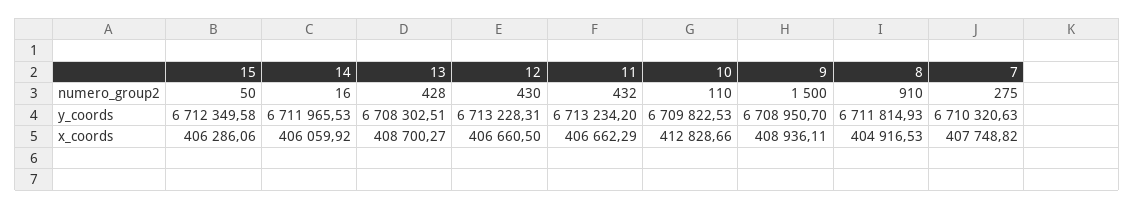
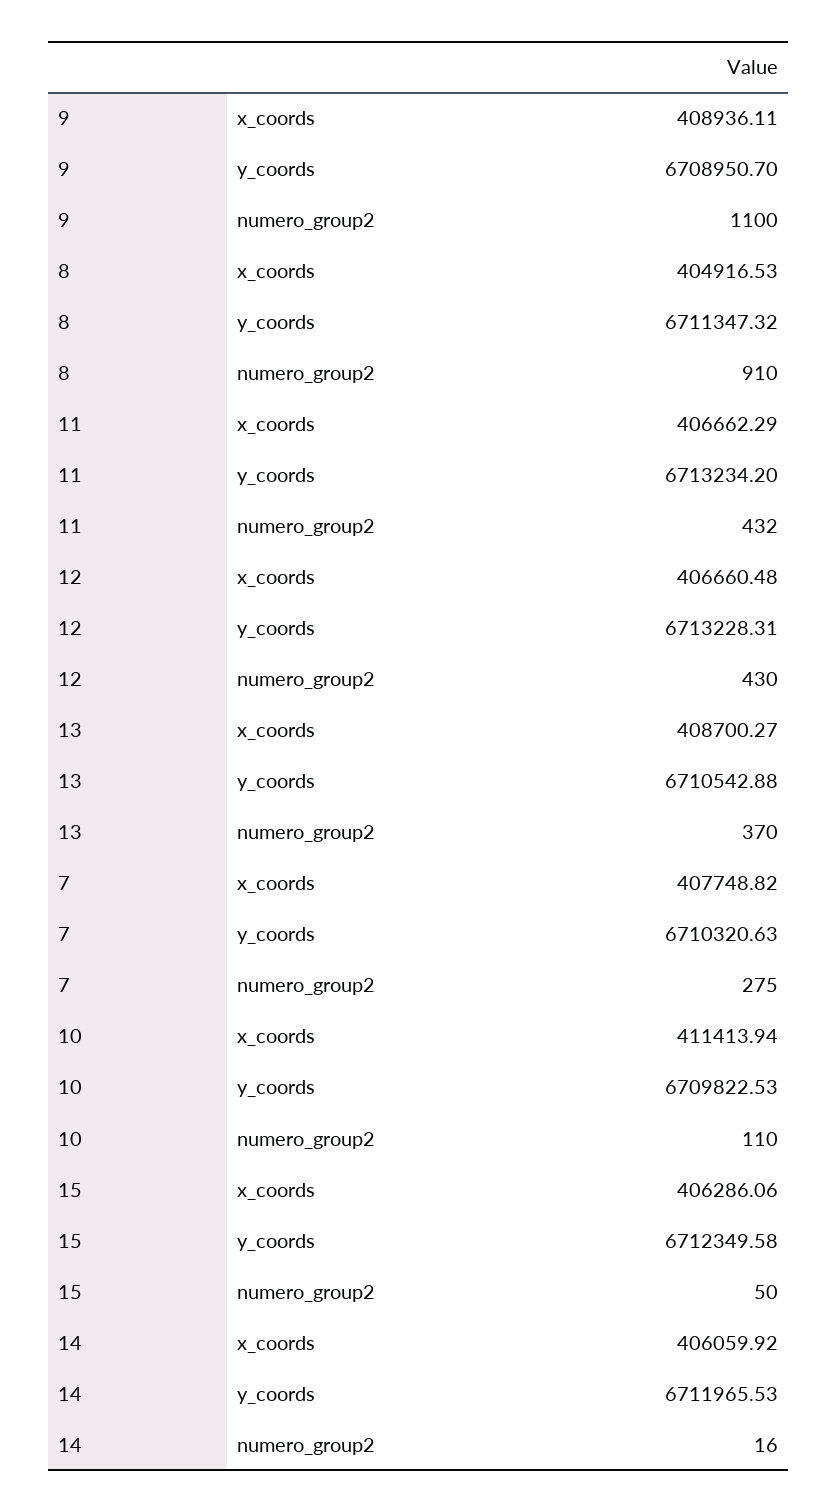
13, numero_group2: 428 -> 370
9, numero_group2: 1500 -> 1100
13, y_coords: 6708302.51 -> 6710542.88
8, y_coords: 6711814.93 -> 6711347.32
12, x_coords: 406660.5 -> 406660.48
10, x_coords: 412828.66 -> 411413.94

